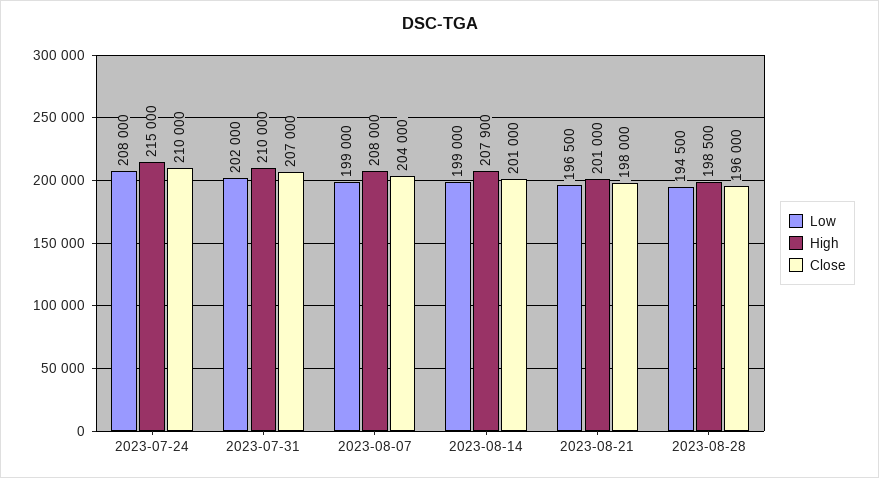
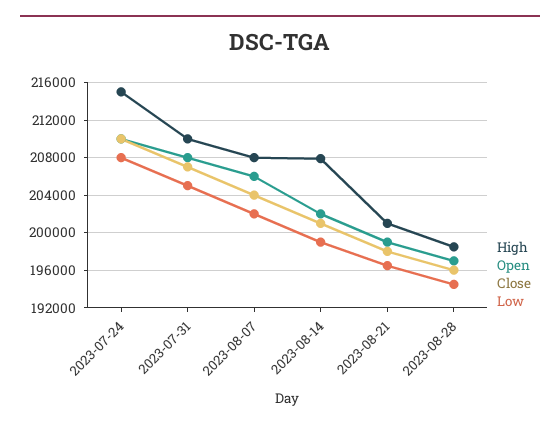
Low, 2023-07-31: 202000 -> 205000
Low, 2023-08-07: 199000 -> 202000
Open, 2023-07-24: none -> 210000
Open, 2023-07-31: none -> 208000
Open, 2023-08-07: none -> 206000
Open, 2023-08-14: none -> 202000
Open, 2023-08-21: none -> 199000
Open, 2023-08-28: none -> 197000

